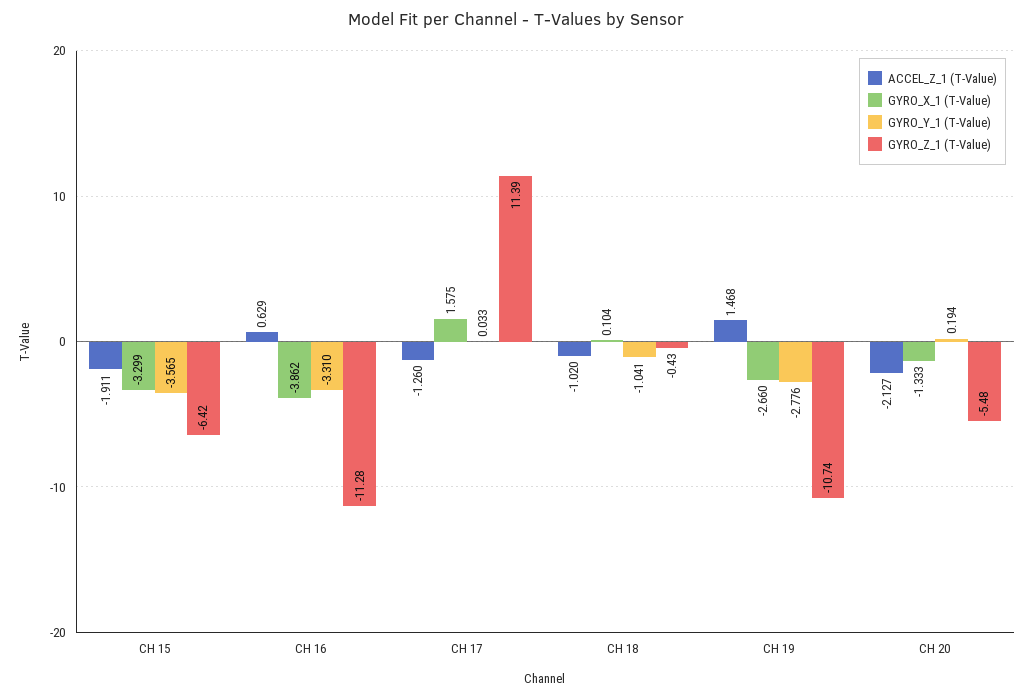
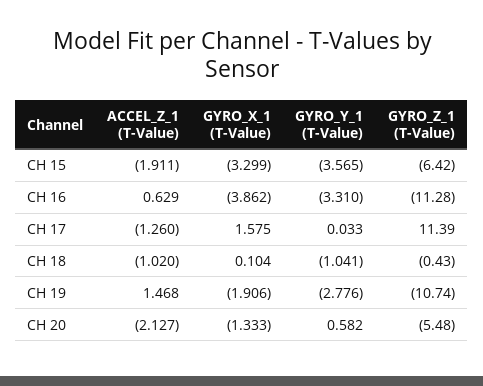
GYRO_X_1 (T-Value), CH 19: -2.66 -> -1.906
GYRO_Y_1 (T-Value), CH 20: 0.194 -> 0.582

